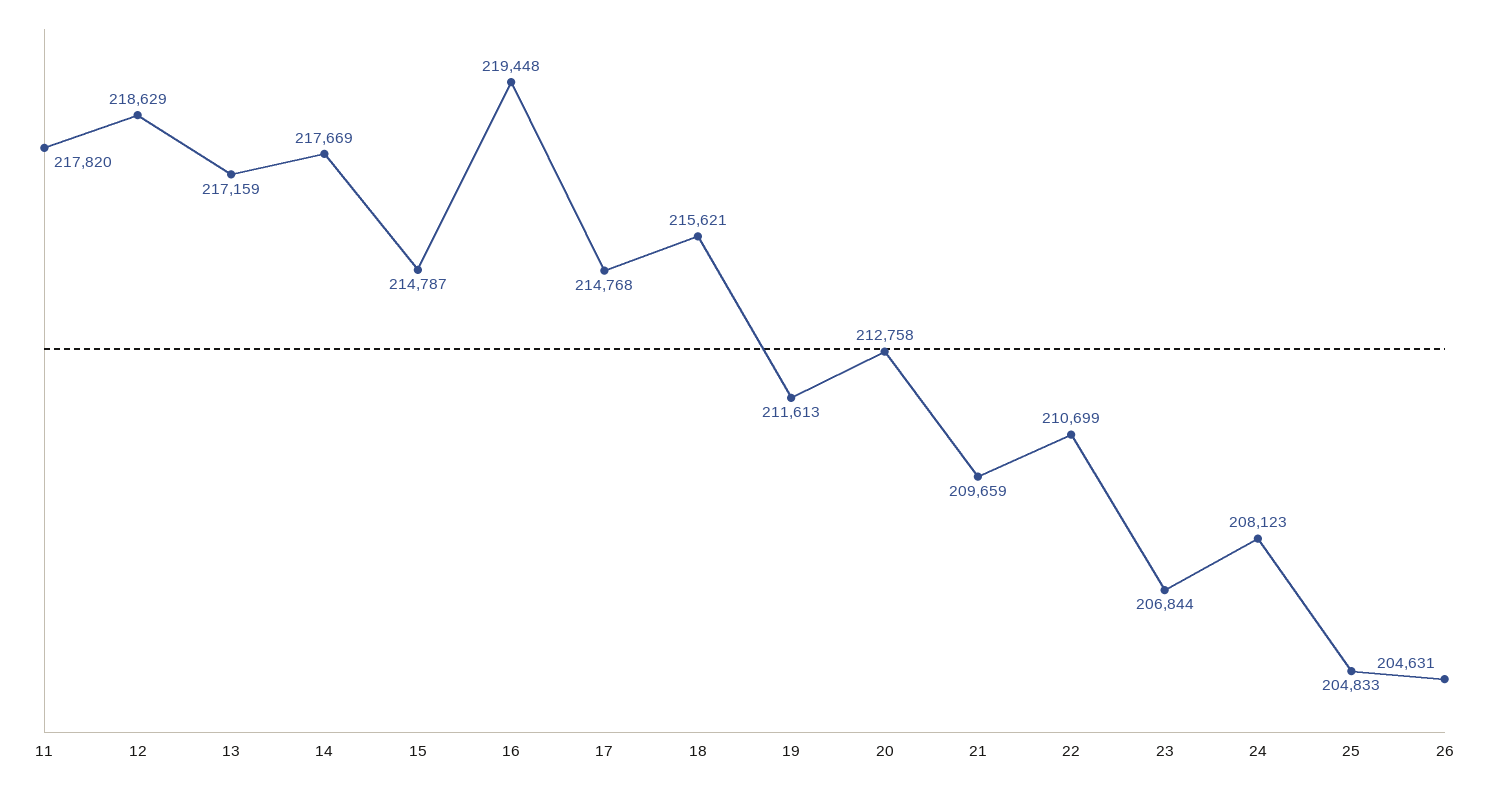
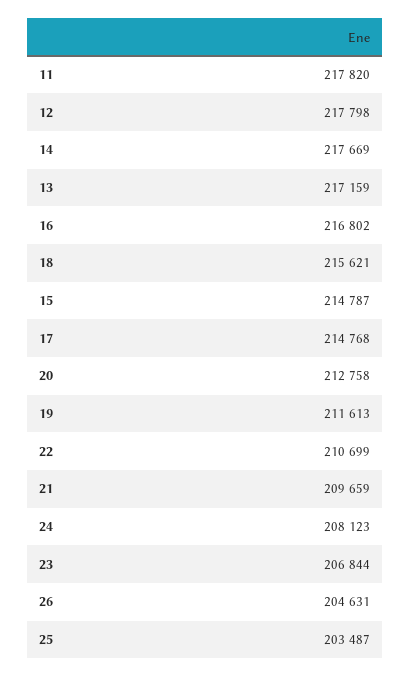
12: 218629 -> 217798
16: 219448 -> 216802
25: 204833 -> 203487

